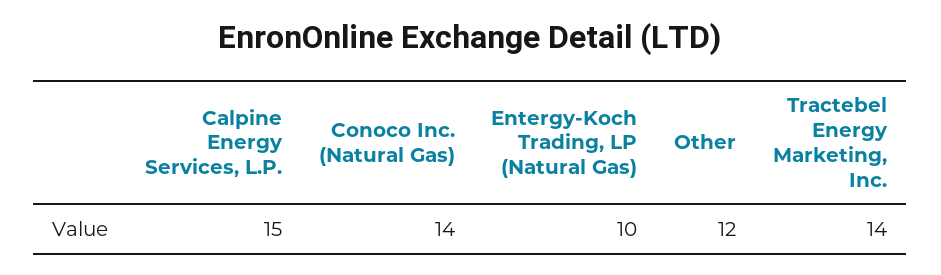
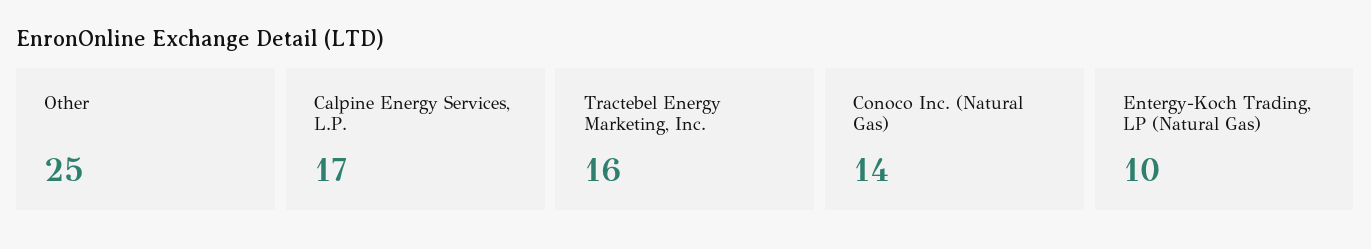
Calpine Energy Services, L.P.: 15 -> 17
Other: 12 -> 25
Tractebel Energy Marketing, Inc.: 14 -> 16

